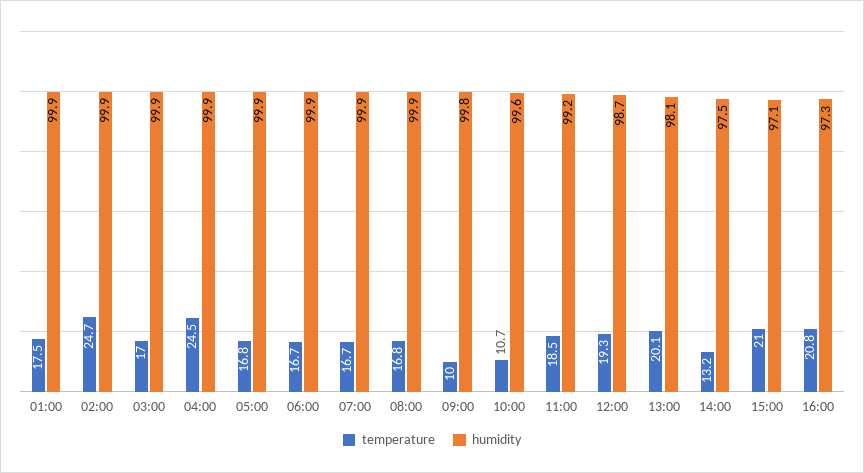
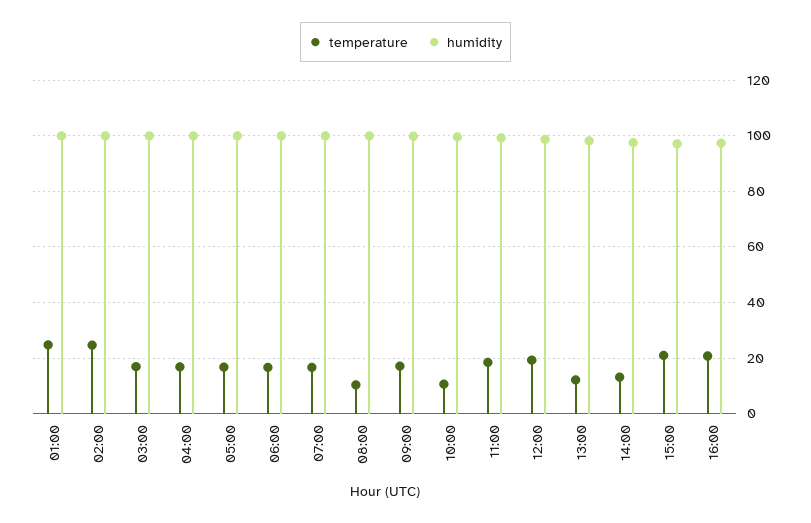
temperature, 01:00: 17.5 -> 25
temperature, 04:00: 24.5 -> 17.5
temperature, 08:00: 16.8 -> 10
temperature, 09:00: 10 -> 17.5
temperature, 13:00: 20.1 -> 12.5

